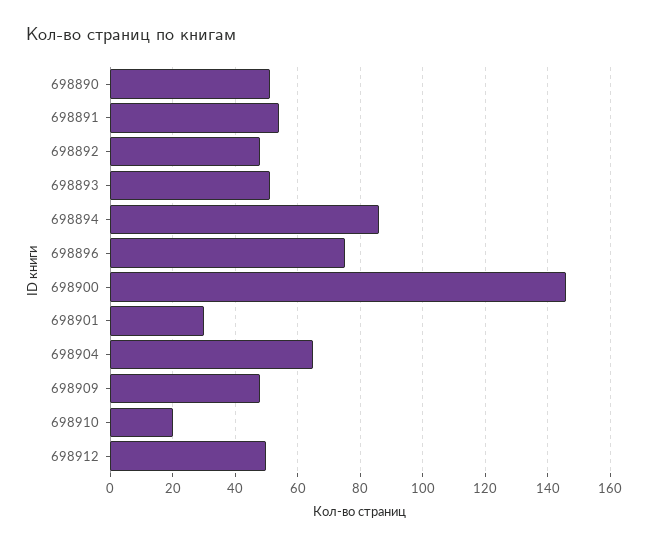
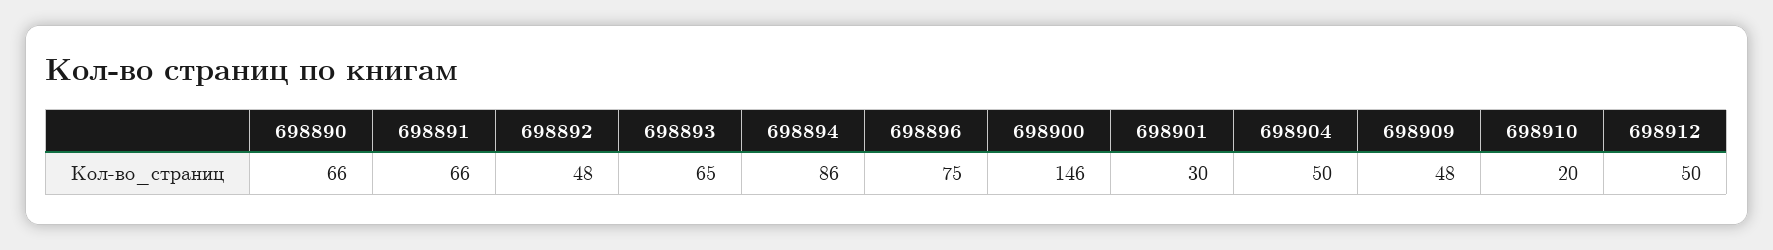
698890: 50 -> 66
698891: 55 -> 66
698893: 50 -> 65
698904: 65 -> 50

